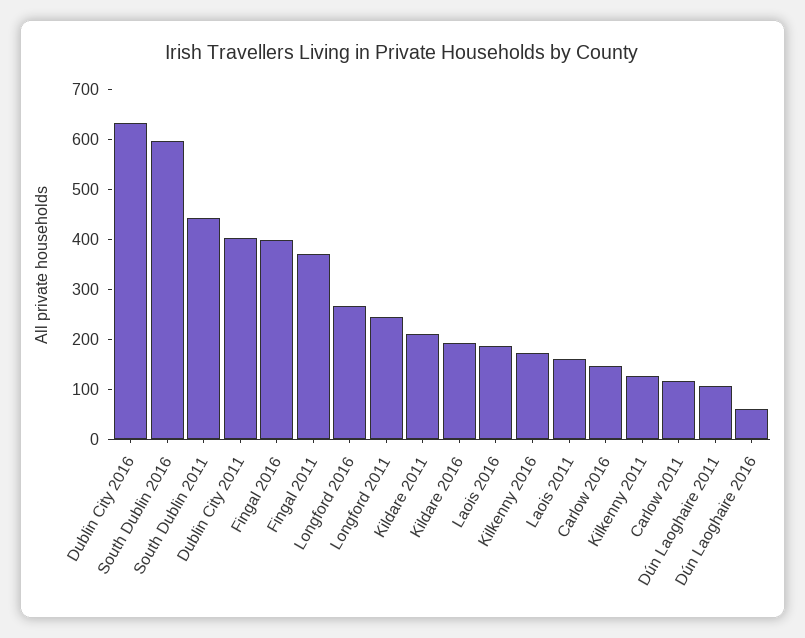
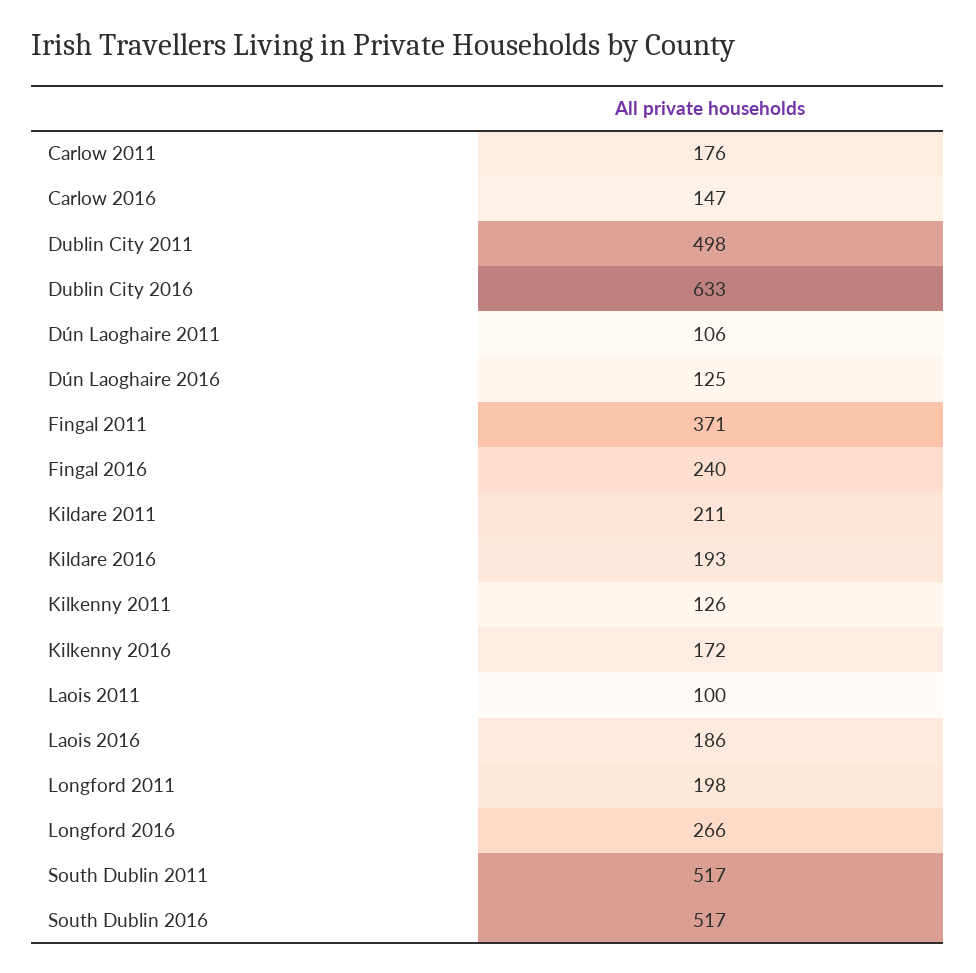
South Dublin 2016: 600 -> 517
South Dublin 2011: 440 -> 517
Dublin City 2011: 400 -> 498
Fingal 2016: 400 -> 240
Longford 2011: 240 -> 198
Laois 2011: 160 -> 100
Carlow 2011: 120 -> 176
Dún Laoghaire 2016: 60 -> 125

